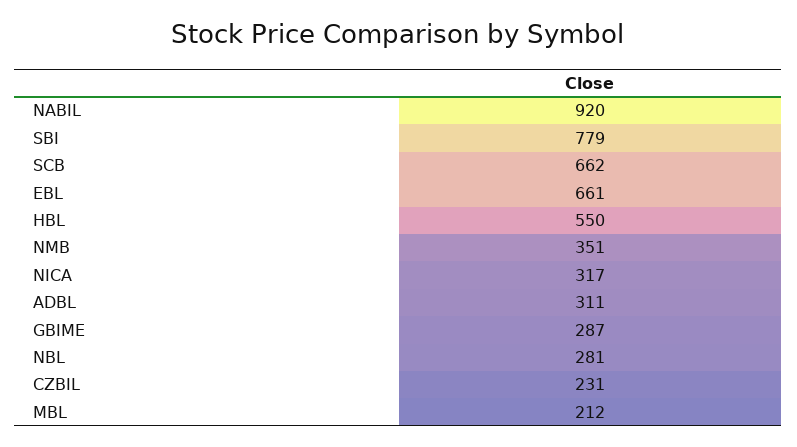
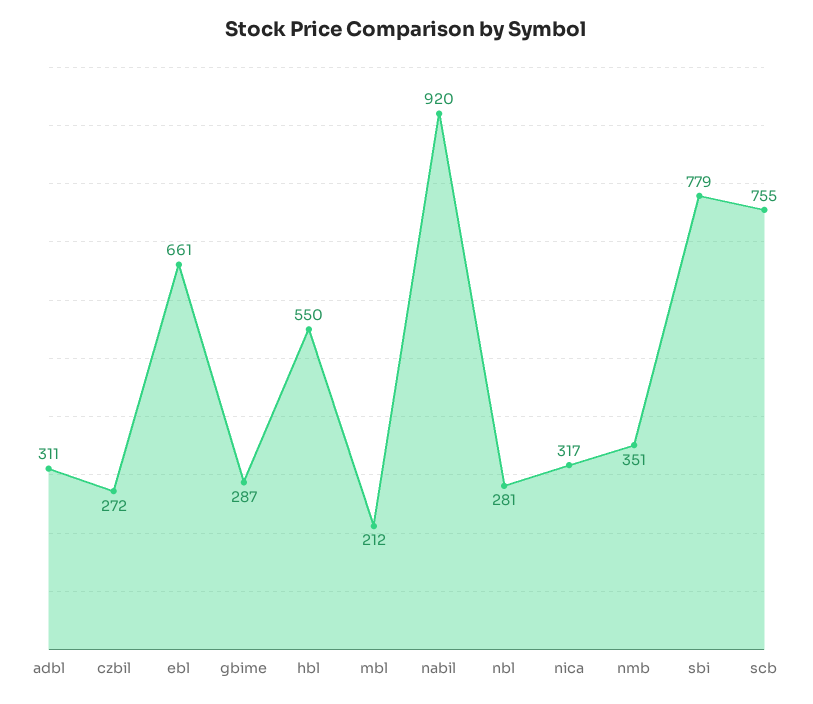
SCB: 662 -> 755
CZBIL: 231 -> 272

